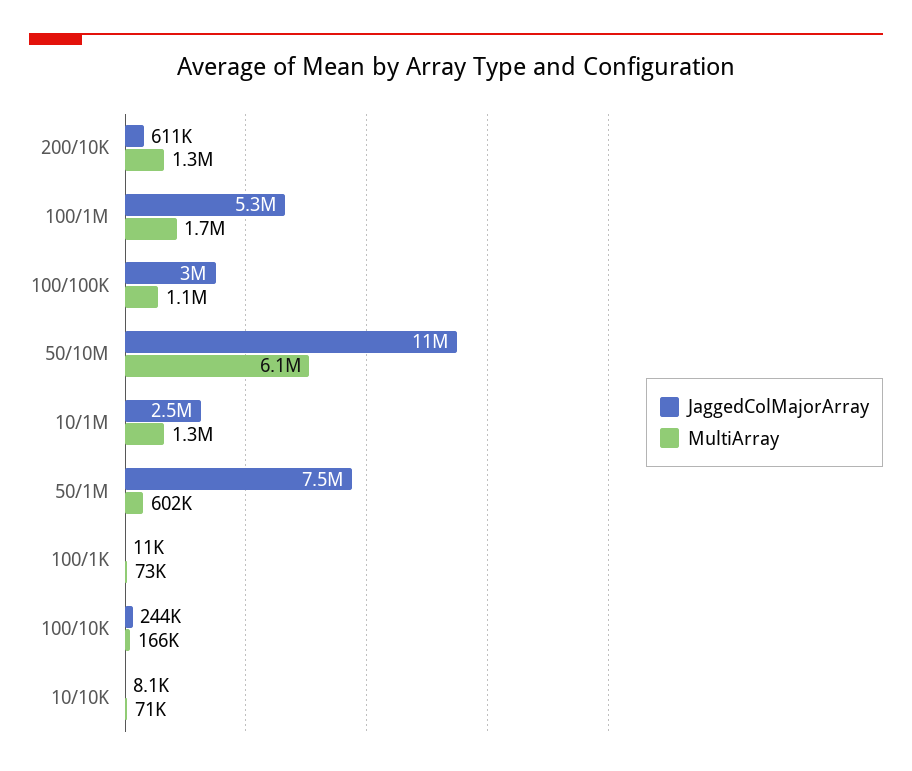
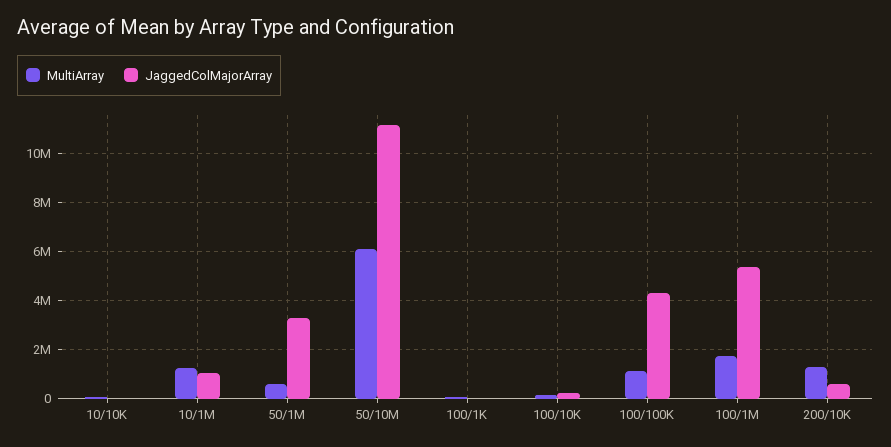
JaggedColMajorArray, 100/100K: 3000000 -> 4250000
JaggedColMajorArray, 10/1M: 2500000 -> 1000000
JaggedColMajorArray, 50/1M: 7500000 -> 3250000

